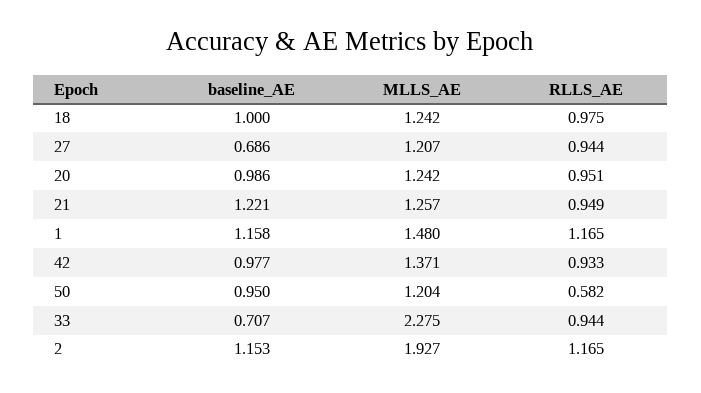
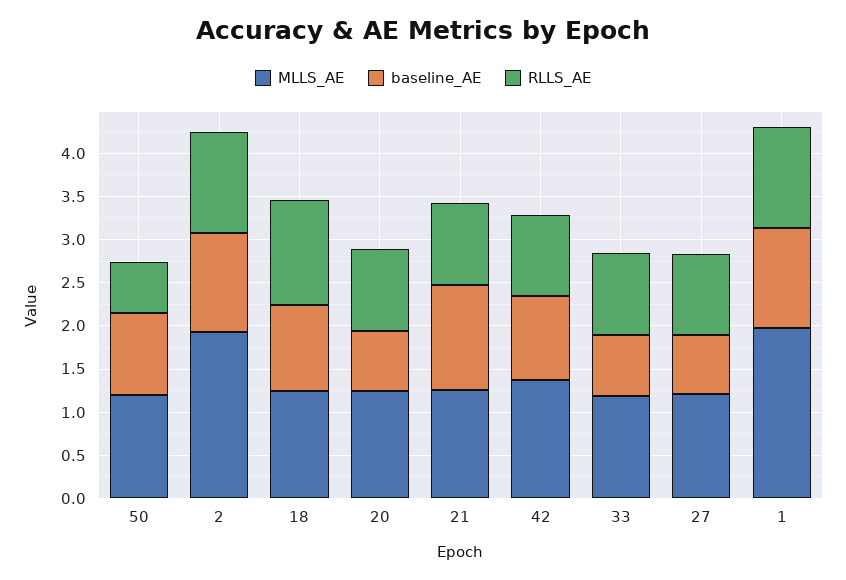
RLLS_AE, 18: 0.975 -> 1.2
baseline_AE, 20: 0.986 -> 0.7
MLLS_AE, 1: 1.48 -> 2
MLLS_AE, 33: 2.275 -> 1.2

